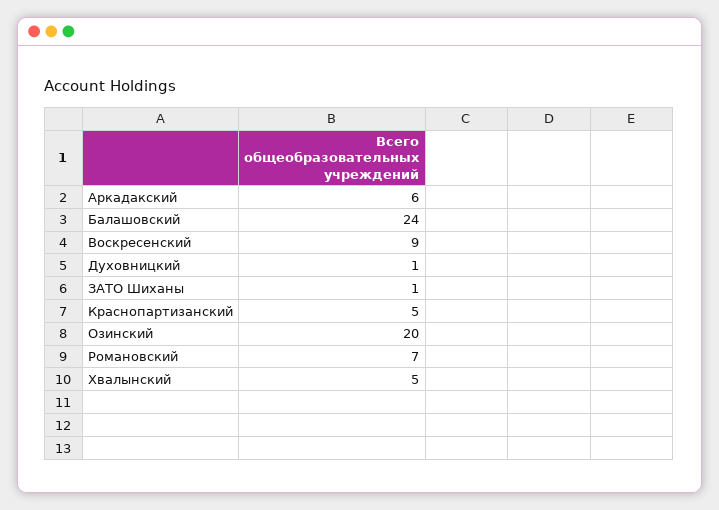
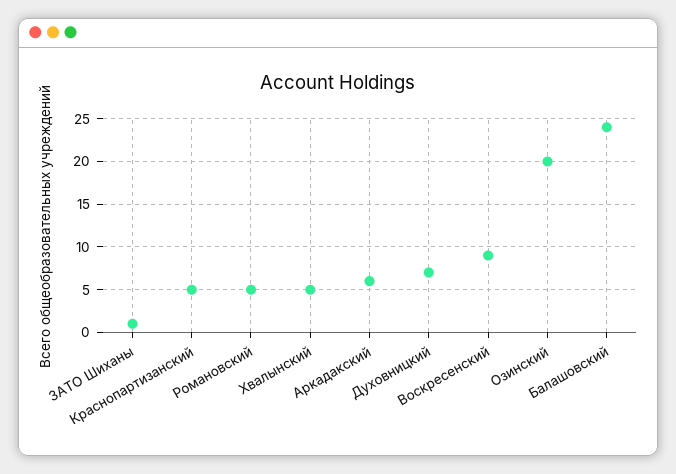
Духовницкий: 1 -> 7
Романовский: 7 -> 5

